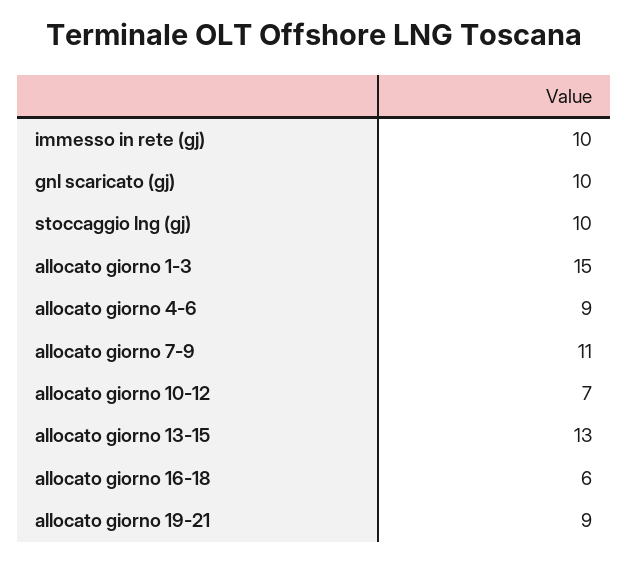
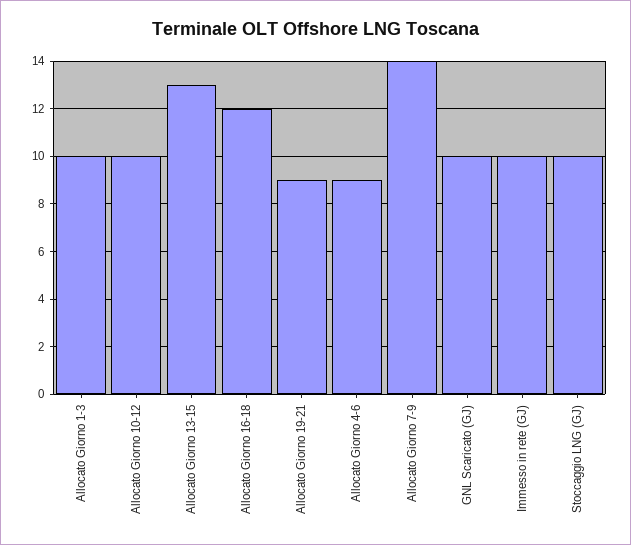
allocato giorno 1-3: 15 -> 10
allocato giorno 7-9: 11 -> 14
allocato giorno 10-12: 7 -> 10
allocato giorno 16-18: 6 -> 12

